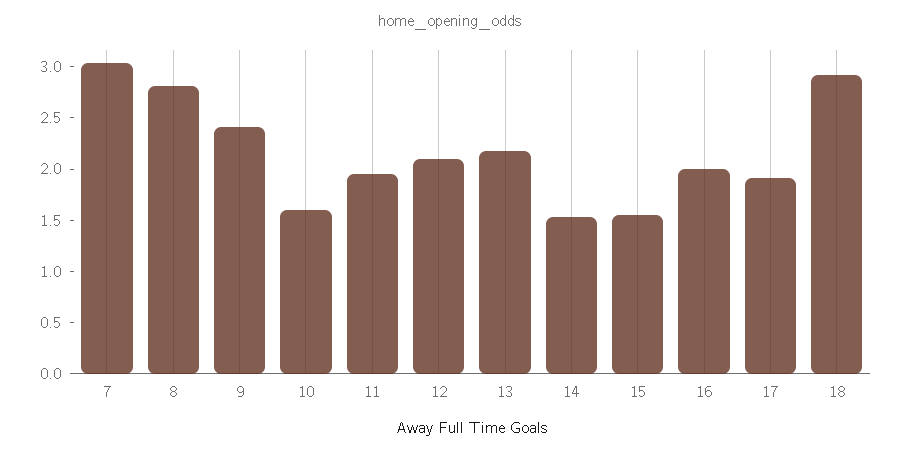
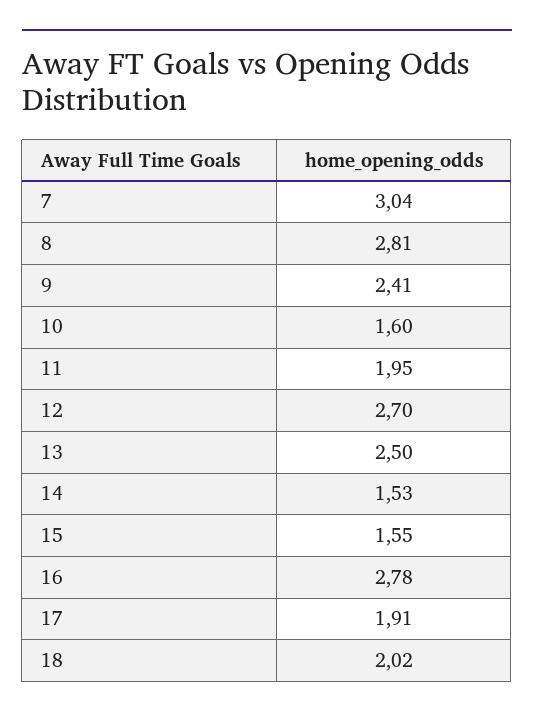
12: 2.1 -> 2.7
13: 2.2 -> 2.5
16: 2 -> 2.78
18: 2.9 -> 2.02

